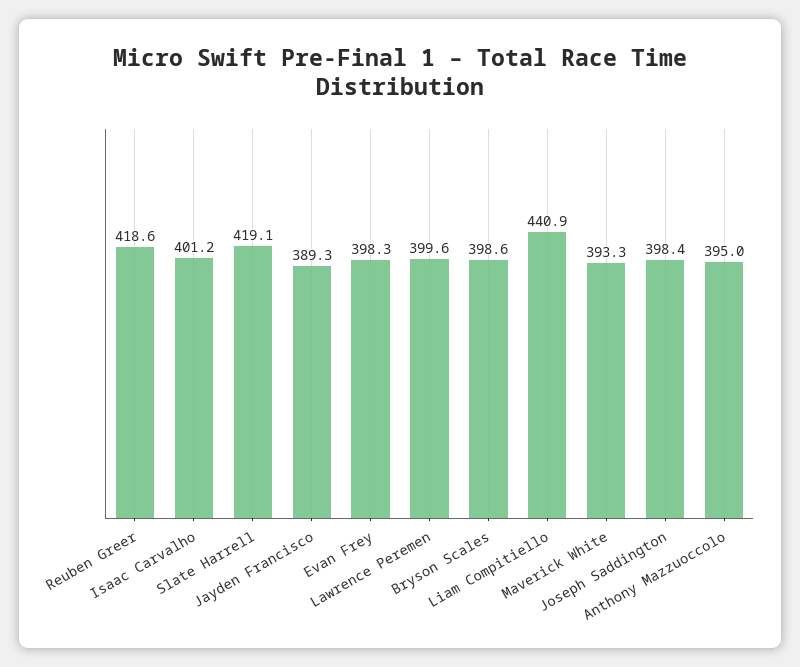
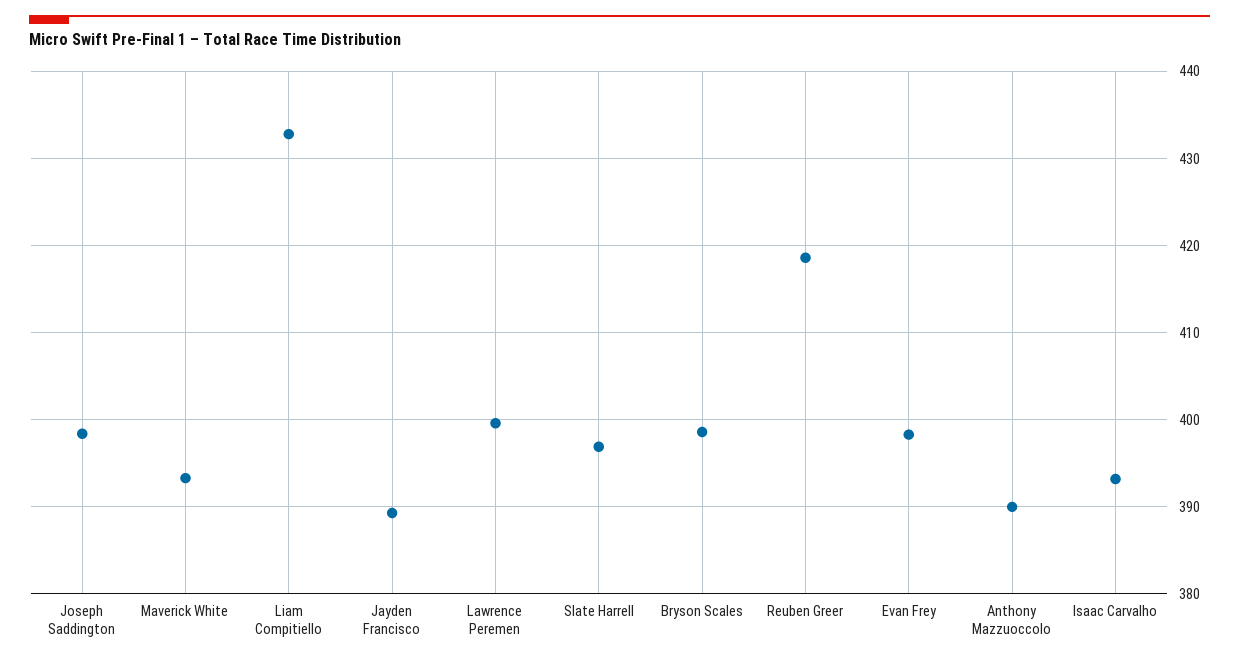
Isaac Carvalho: 401.2 -> 393
Slate Harrell: 419.1 -> 397
Liam Compitiello: 440.9 -> 433
Anthony Mazzuoccolo: 395 -> 390

